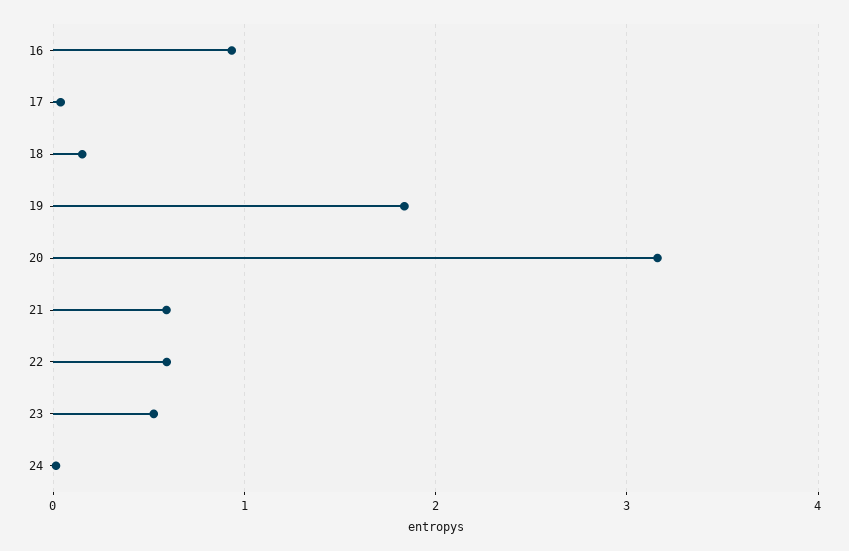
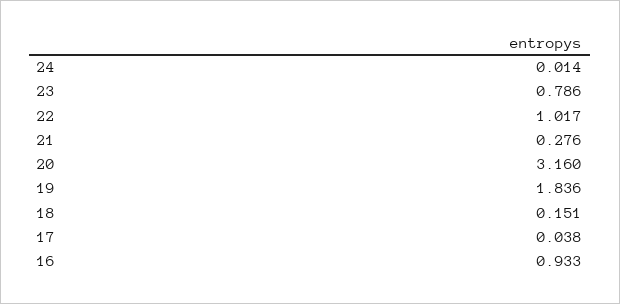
21: 0.6 -> 0.276
22: 0.6 -> 1.017
23: 0.5 -> 0.786

